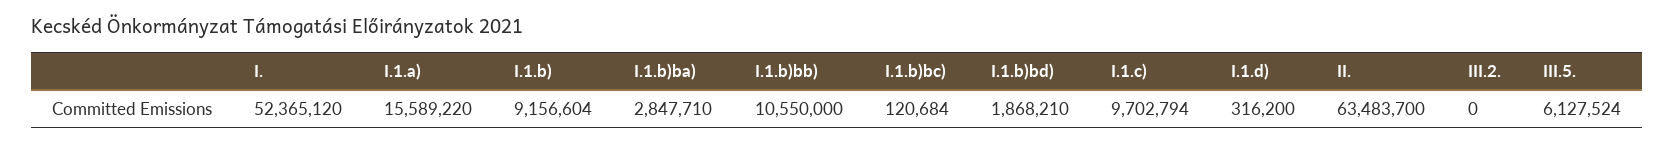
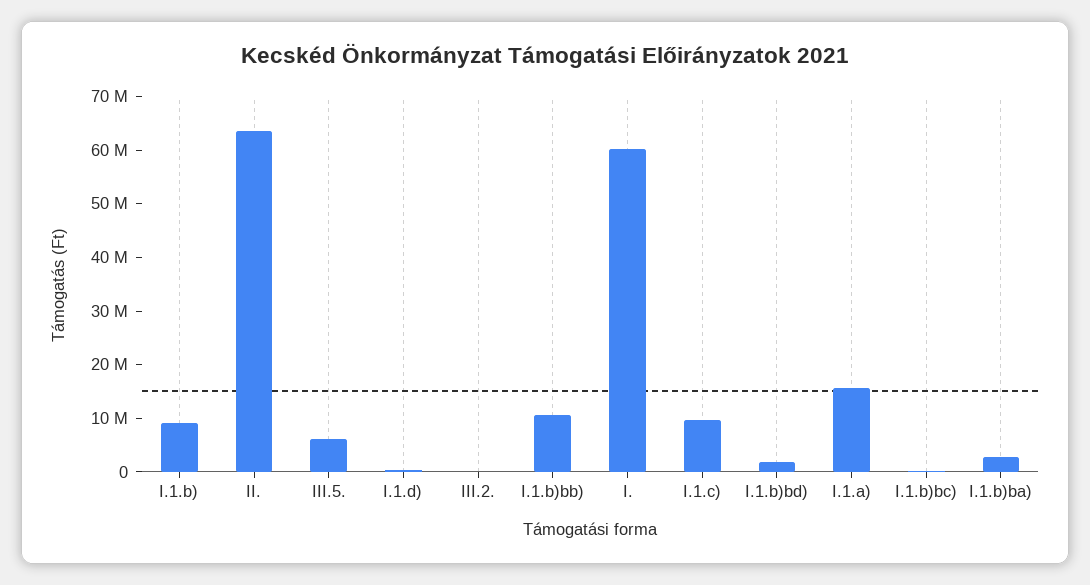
I.: 52365120 -> 60000000

